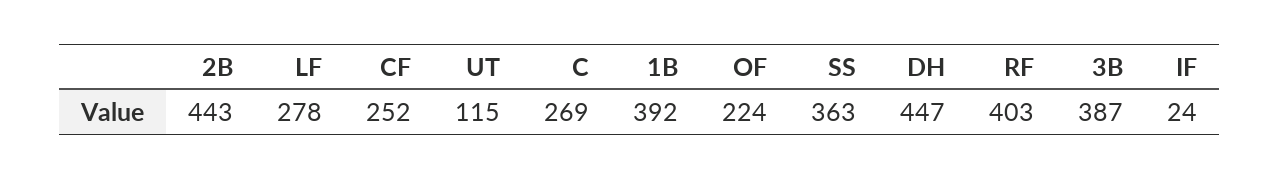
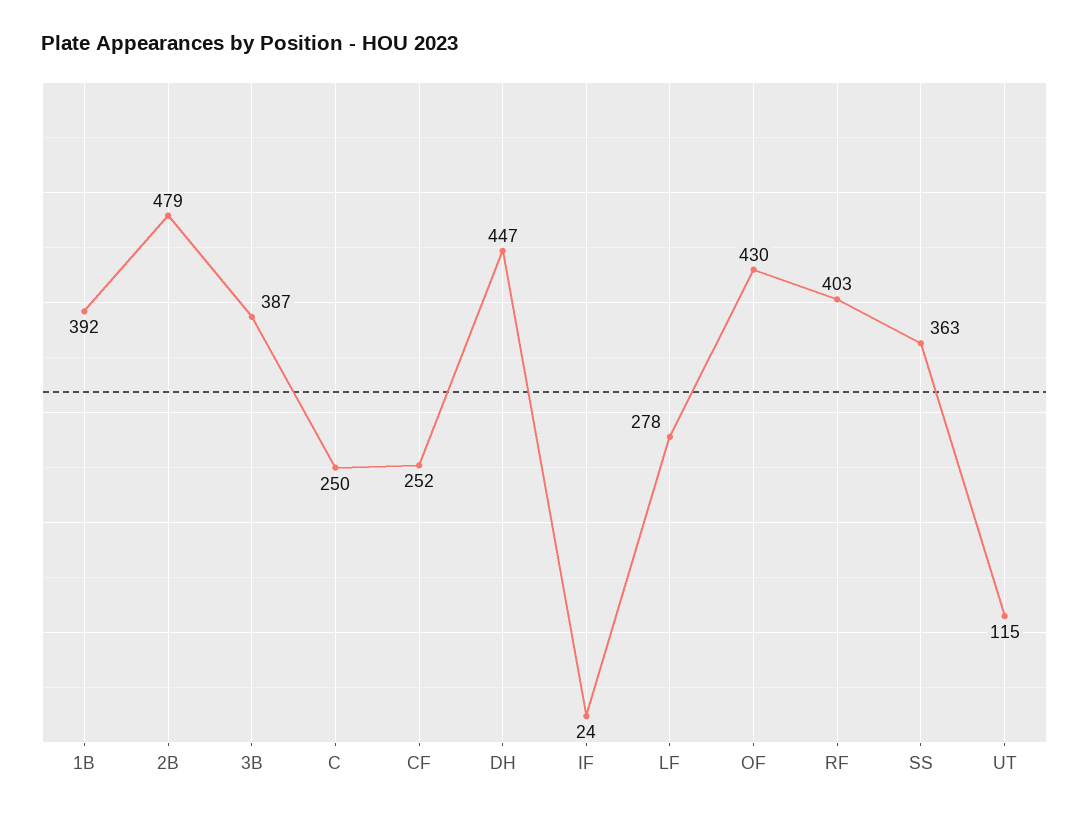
2B: 443 -> 479
C: 269 -> 250
OF: 224 -> 430

